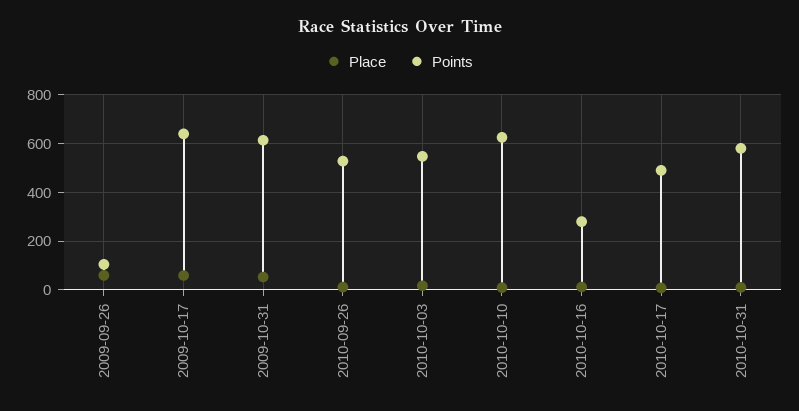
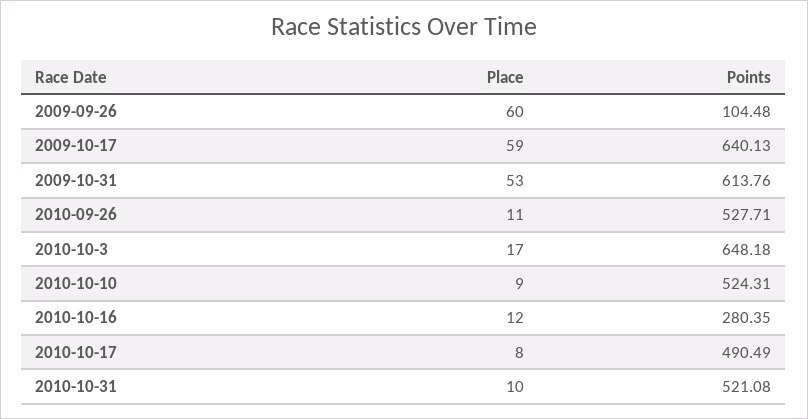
Points, 2010-10-03: 550 -> 648.18
Points, 2010-10-10: 625 -> 524.31
Points, 2010-10-31: 575 -> 521.08

